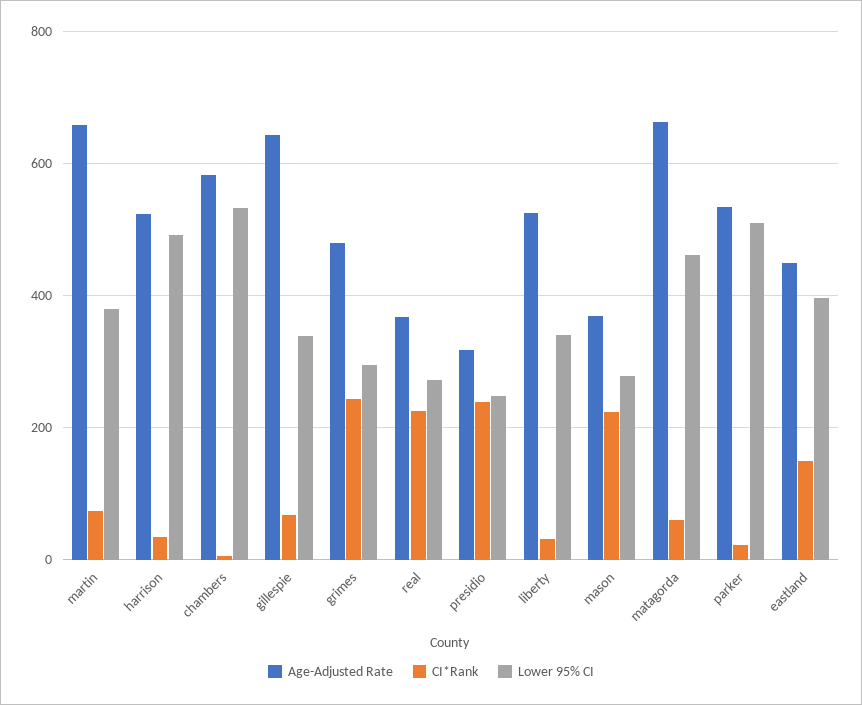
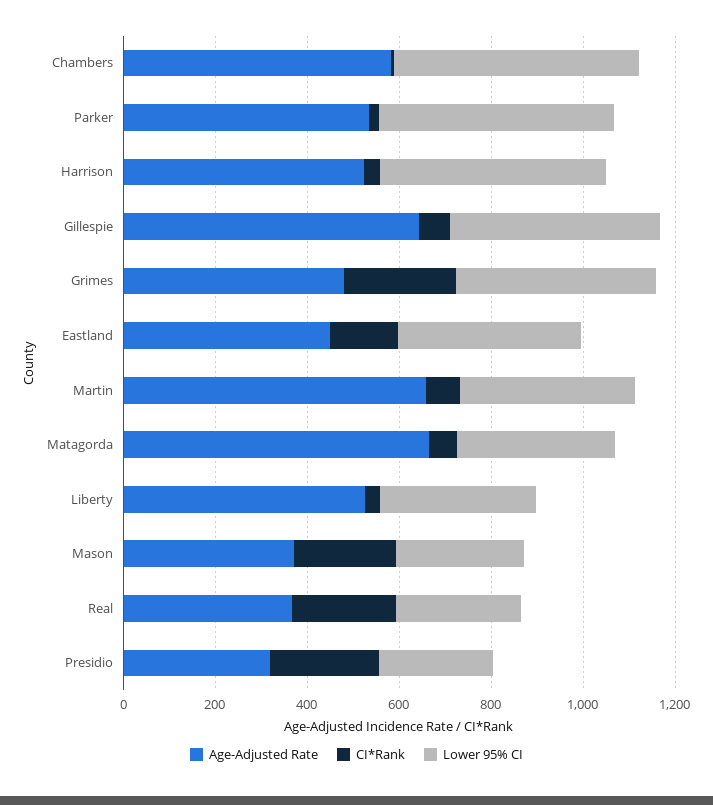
Lower 95% CI, gillespie: 340 -> 450
Lower 95% CI, grimes: 300 -> 450
Lower 95% CI, matagorda: 460 -> 350

